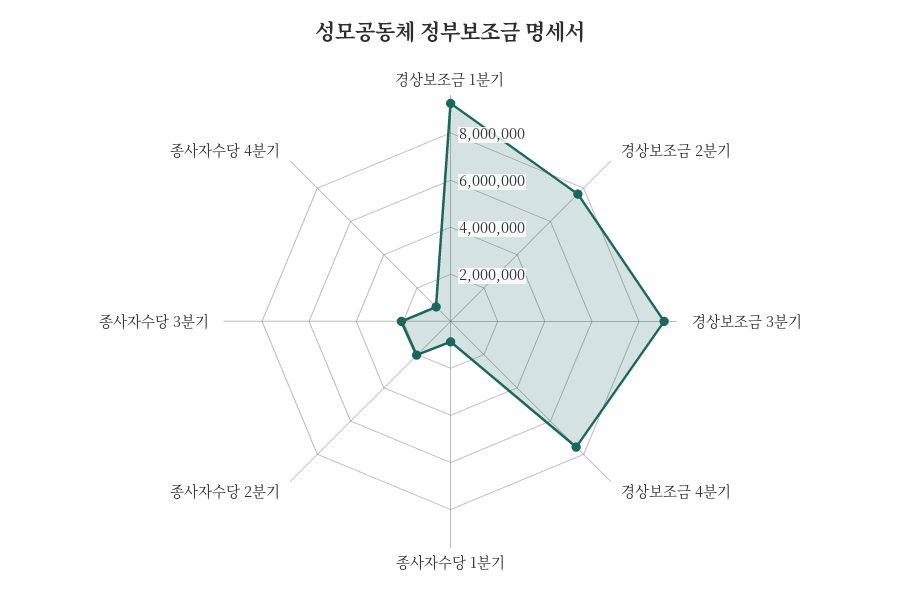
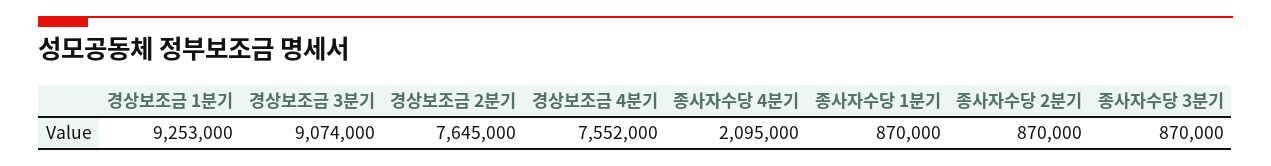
종사자수당 2분기: 2000000 -> 870000
종사자수당 3분기: 2000000 -> 870000
종사자수당 4분기: 1000000 -> 2095000

